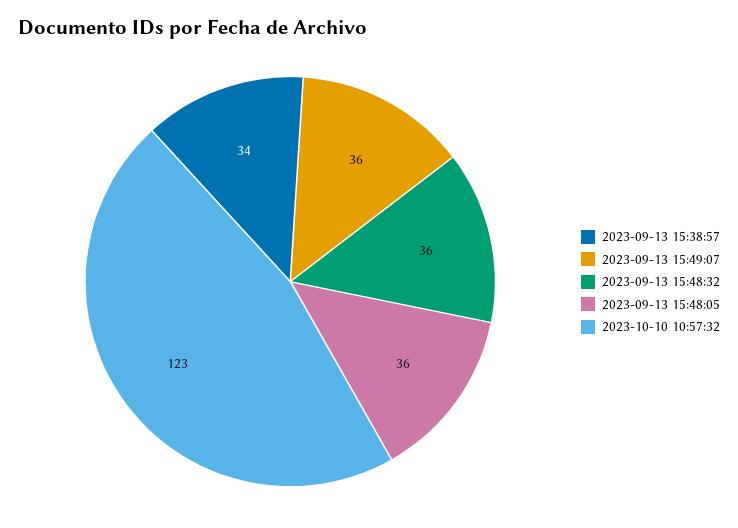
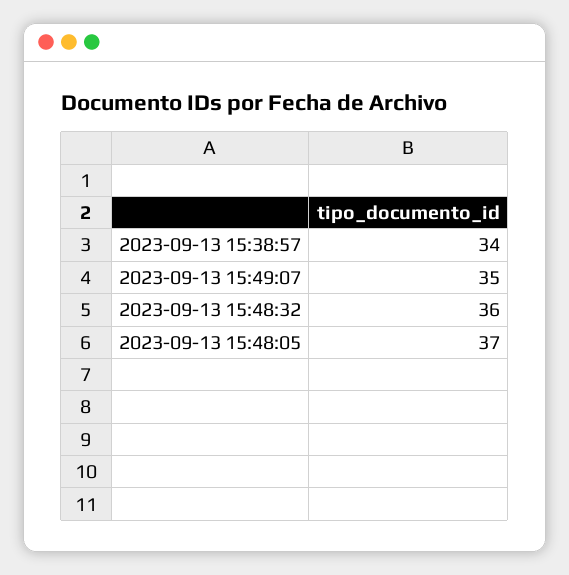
2023-09-13 15:49:07: 36 -> 35
2023-09-13 15:48:05: 36 -> 37
2023-10-10 10:57:32: 123 -> none

